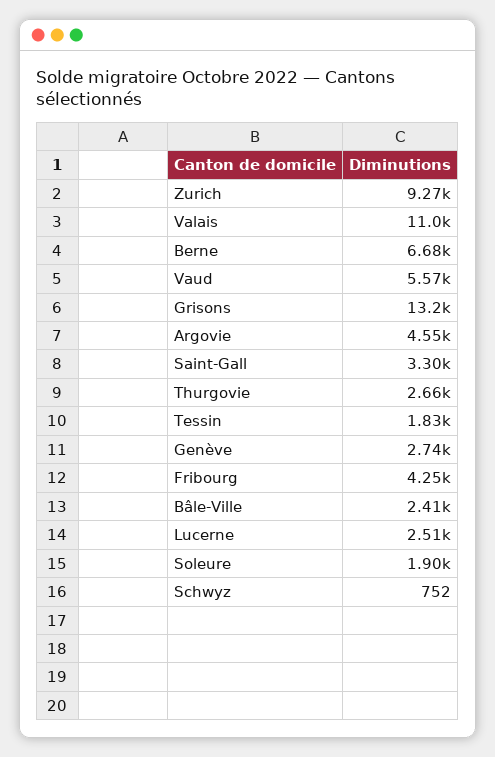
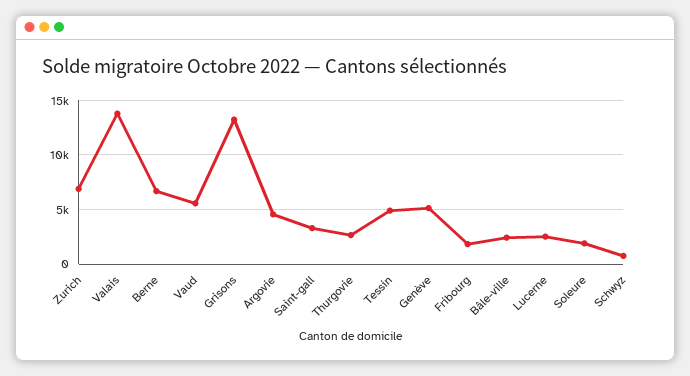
Zurich: 9270 -> 7000
Valais: 11000 -> 14000
Tessin: 1830 -> 5000
Genève: 2740 -> 5000
Fribourg: 4250 -> 2000

